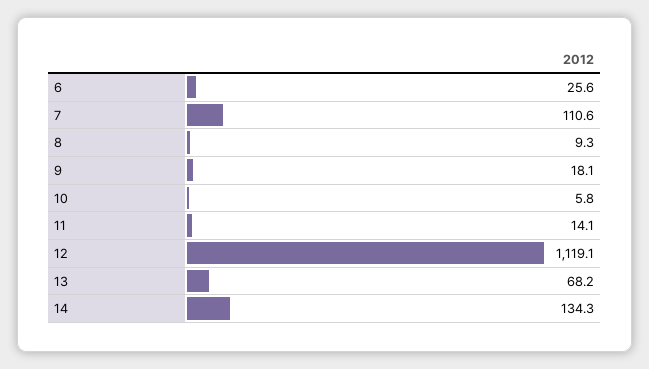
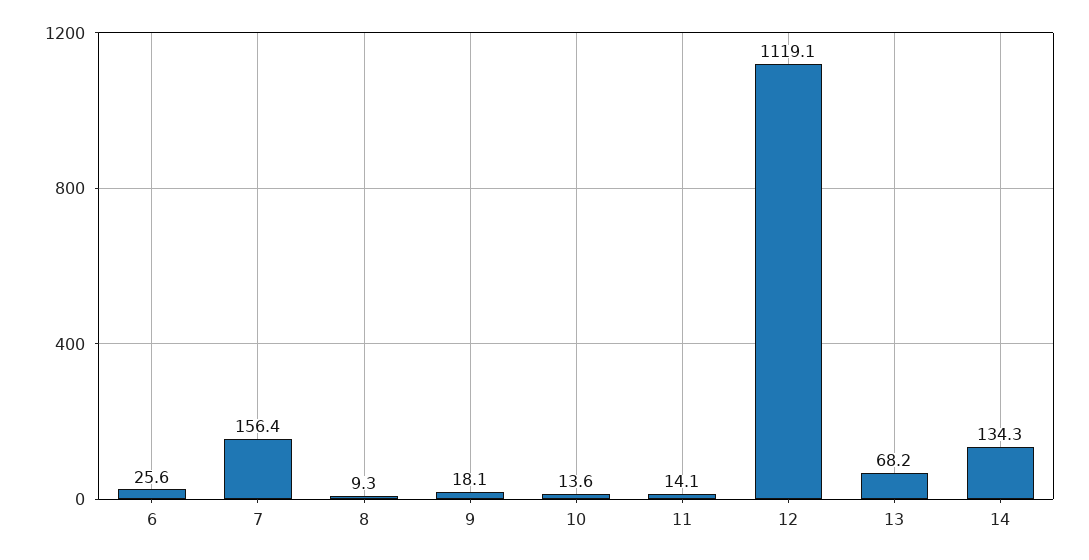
7: 110.6 -> 156.4
10: 5.8 -> 13.6

